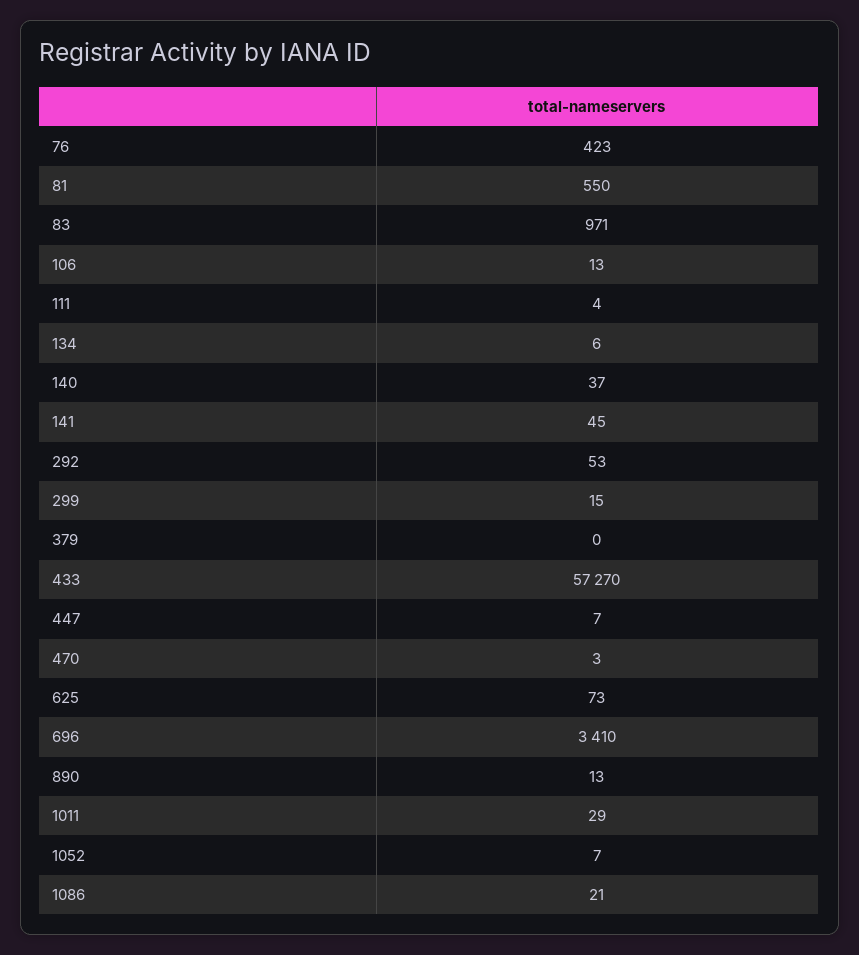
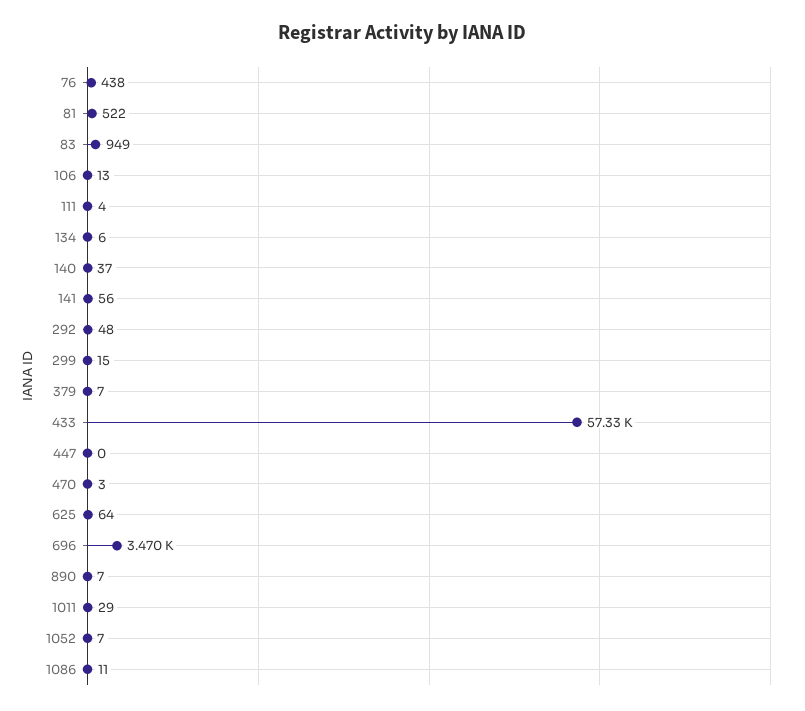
76: 423 -> 438
81: 550 -> 522
83: 971 -> 949
141: 45 -> 56
292: 53 -> 48
379: 0 -> 7
433: 57270 -> 57330
447: 7 -> 0
625: 73 -> 64
696: 3410 -> 3470
890: 13 -> 7
1086: 21 -> 11

